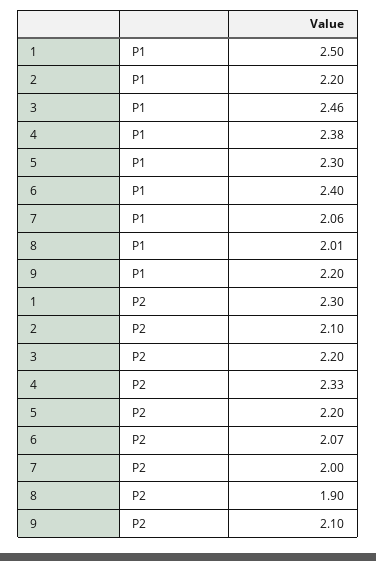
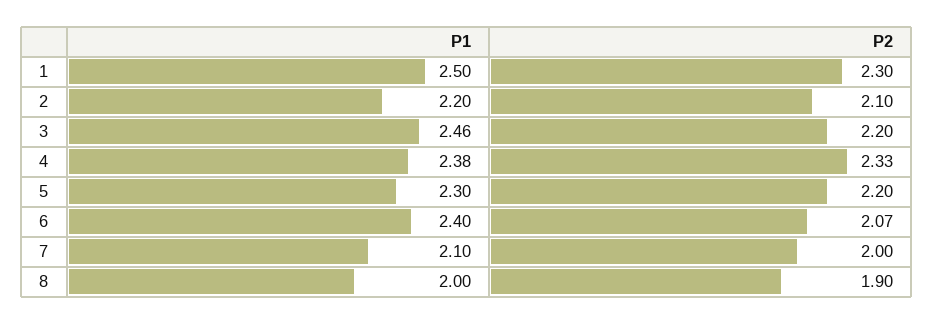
7, P1: 2.06 -> 2.1
8, P1: 2.01 -> 2
9, P1: 2.2 -> none
9, P2: 2.1 -> none

